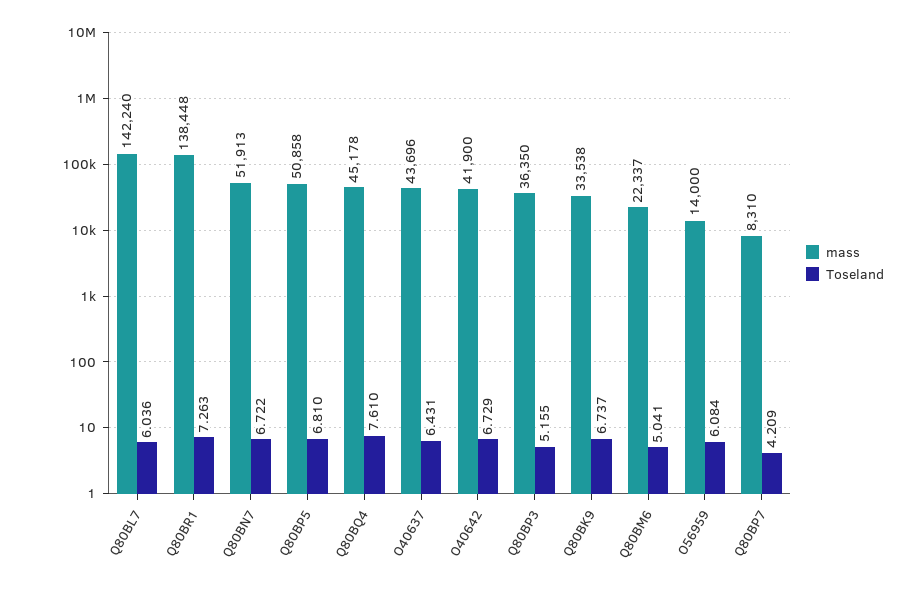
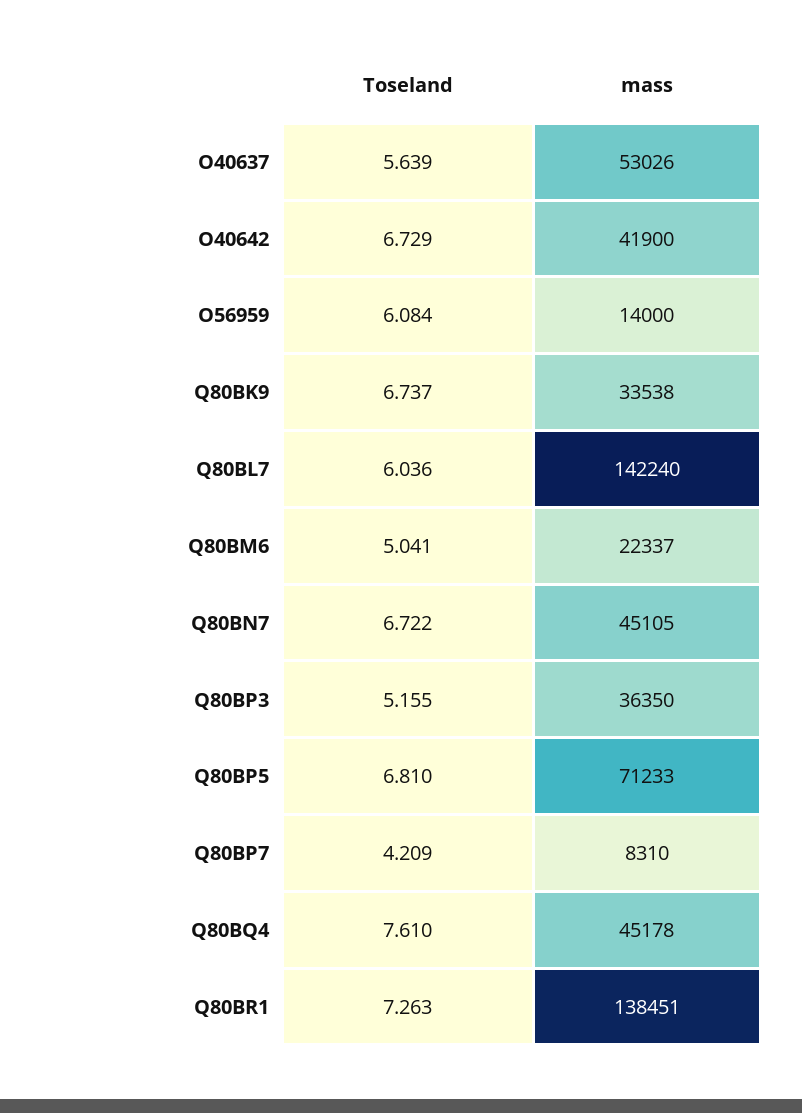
mass, Q80BR1: 138448 -> 138451
mass, Q80BN7: 51913 -> 45105
mass, Q80BP5: 50858 -> 71233
mass, O40637: 43696 -> 53026
Toseland, O40637: 6.431 -> 5.639

